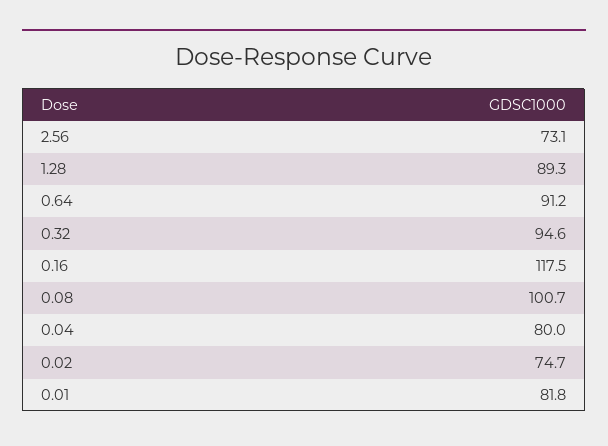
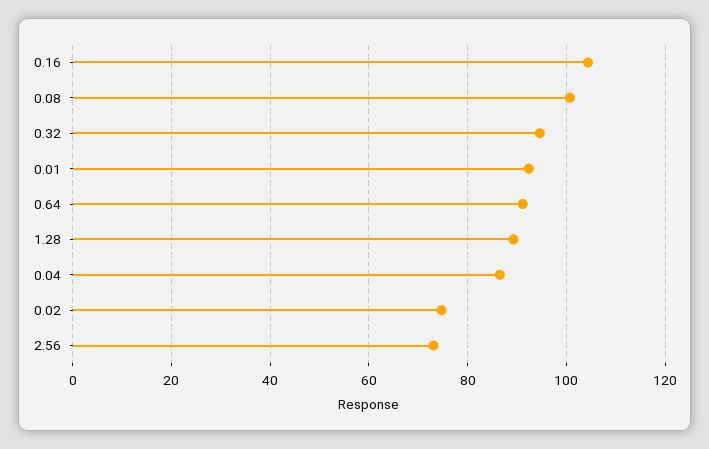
0.16: 117.5 -> 104
0.04: 80 -> 86
0.01: 81.8 -> 92

